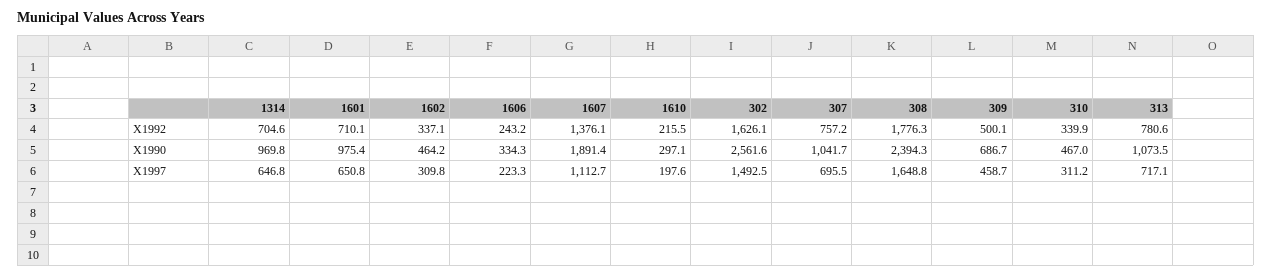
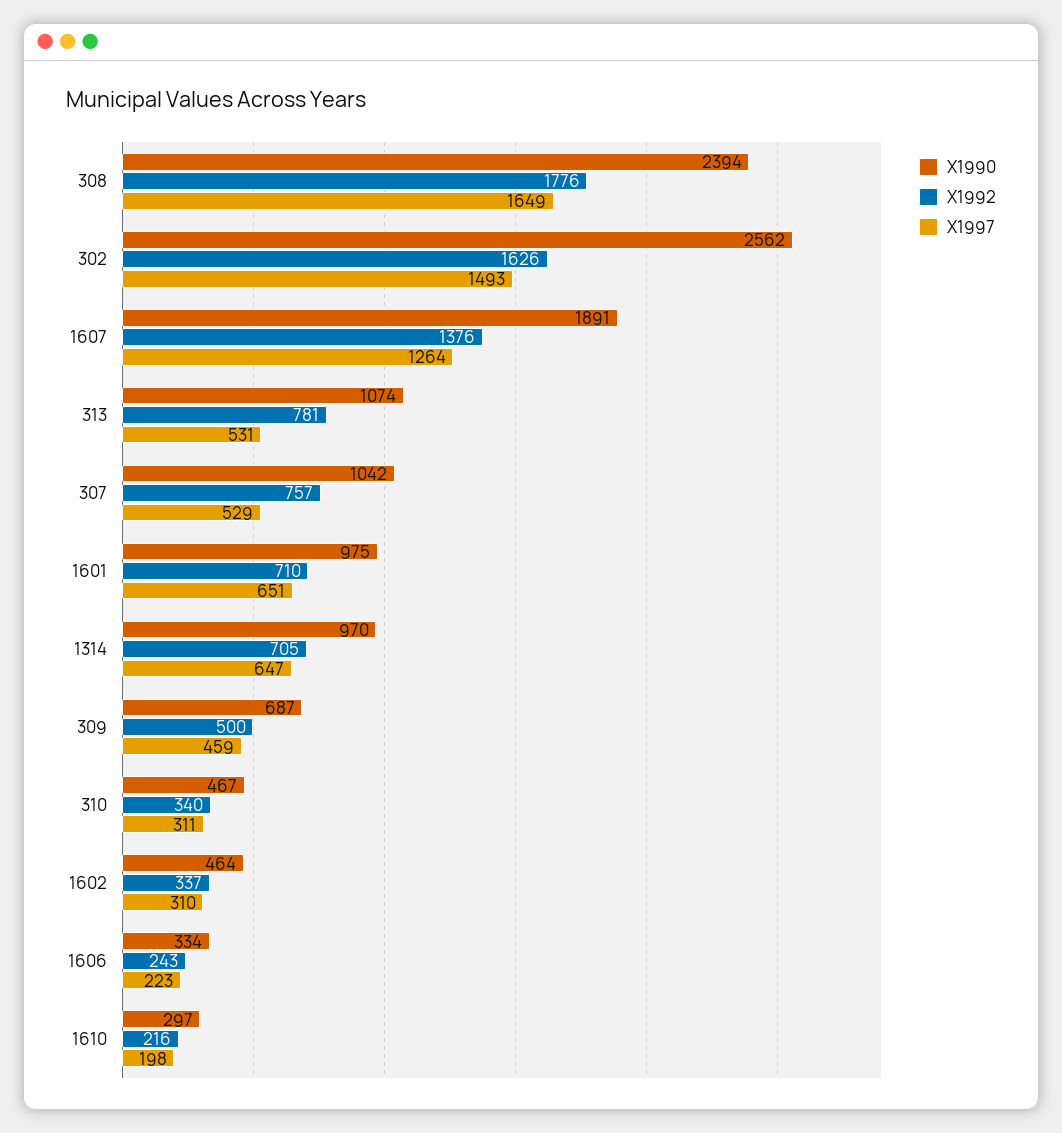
X1997, 1607: 1112.7 -> 1264
X1997, 307: 695.5 -> 529
X1997, 313: 717.1 -> 531

